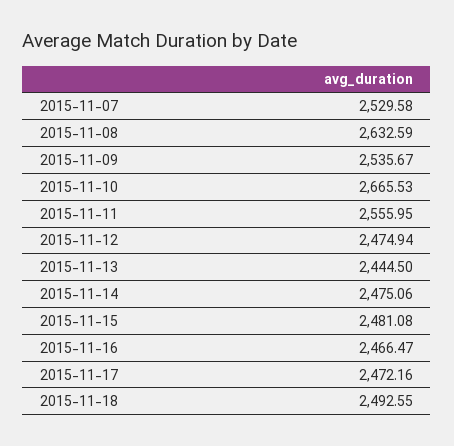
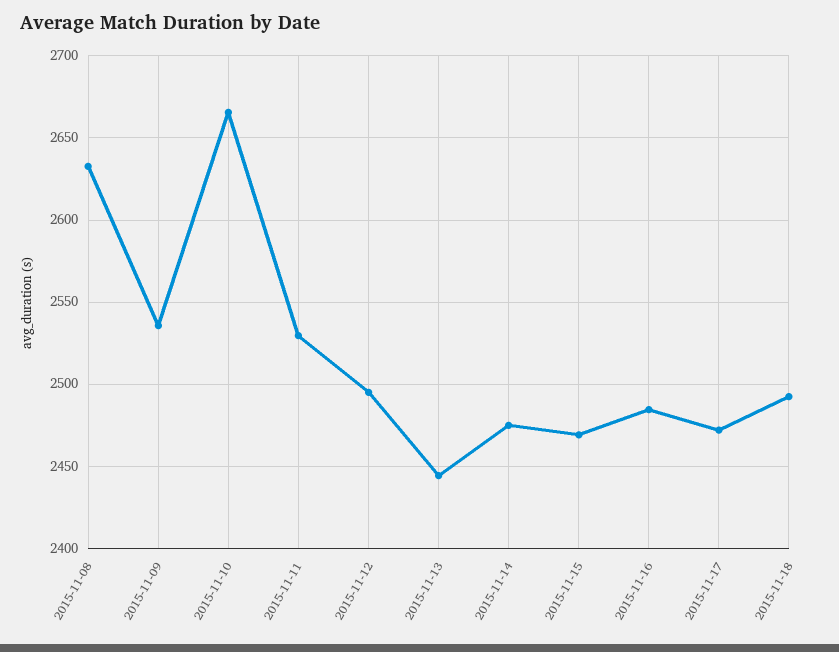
2015-11-07: 2529.58 -> none
2015-11-11: 2555.95 -> 2530
2015-11-12: 2474.94 -> 2495
2015-11-15: 2481.08 -> 2470
2015-11-16: 2466.47 -> 2485

